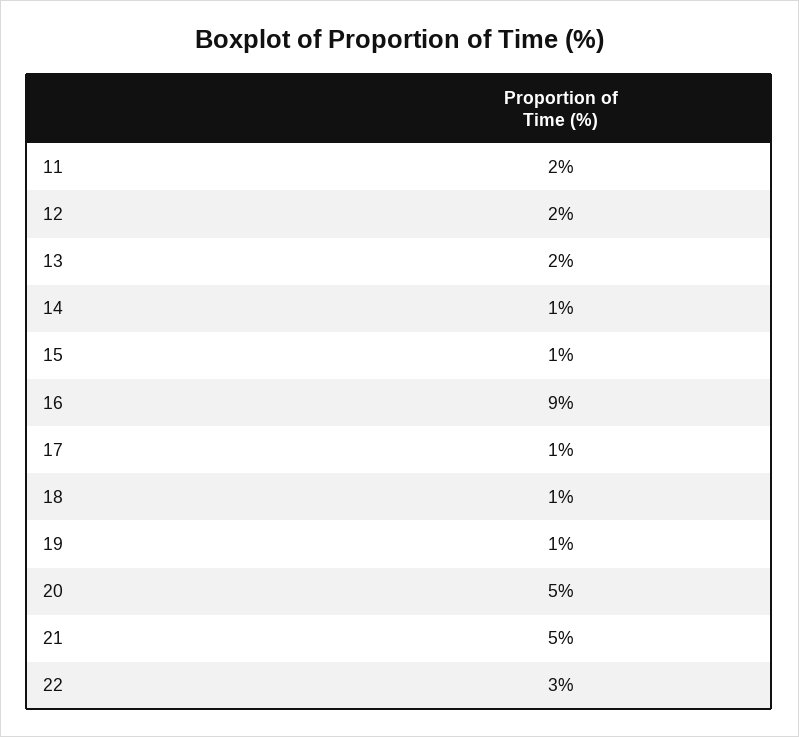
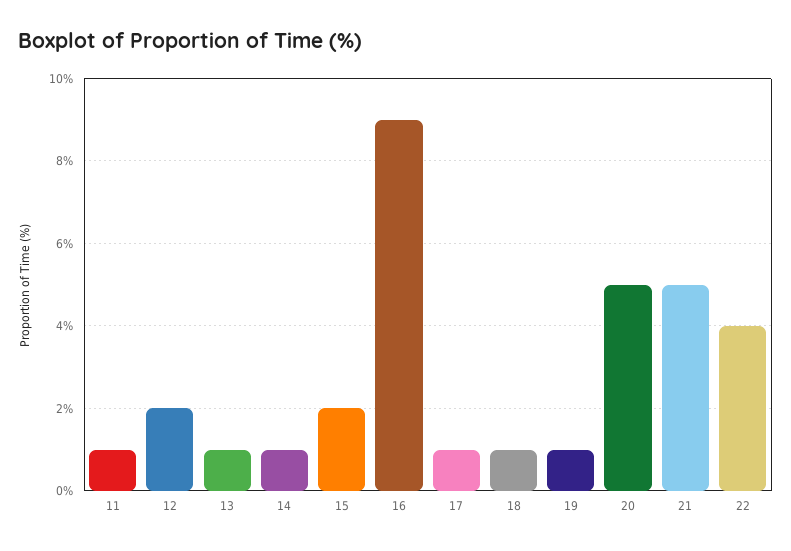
11: 2 -> 1
13: 2 -> 1
15: 1 -> 2
22: 3 -> 4

